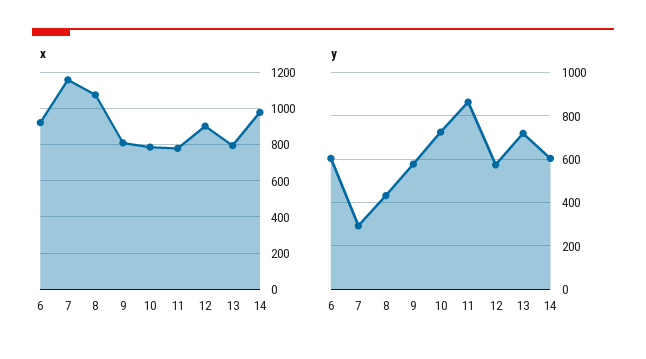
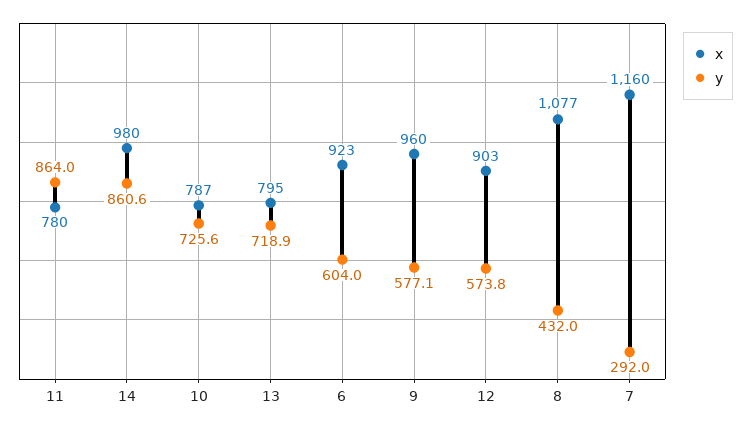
x, 9: 800 -> 960
y, 14: 600 -> 860.6

